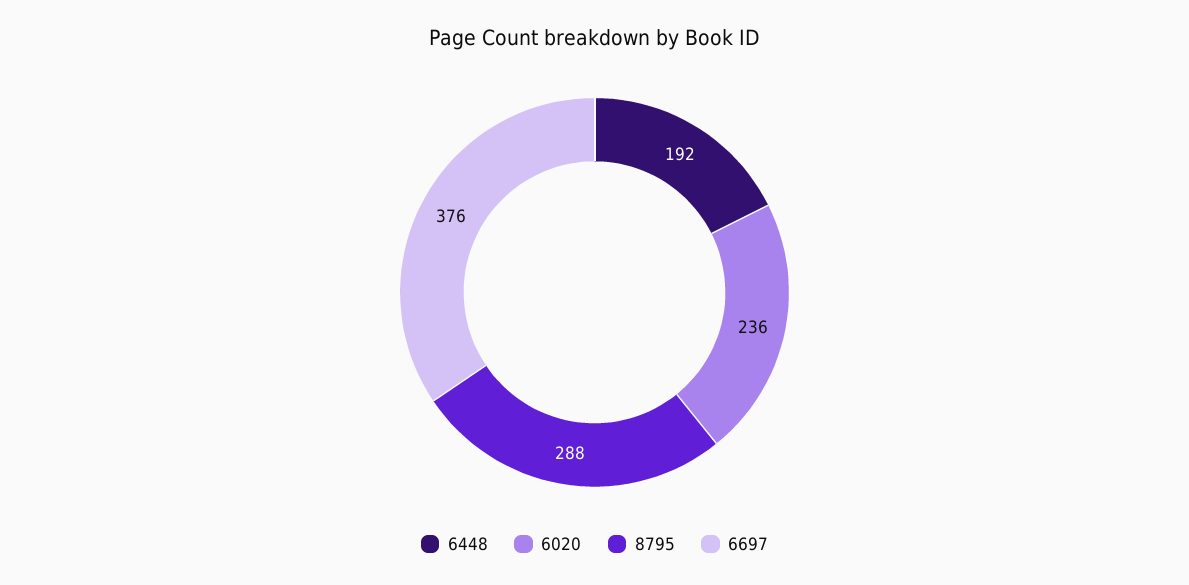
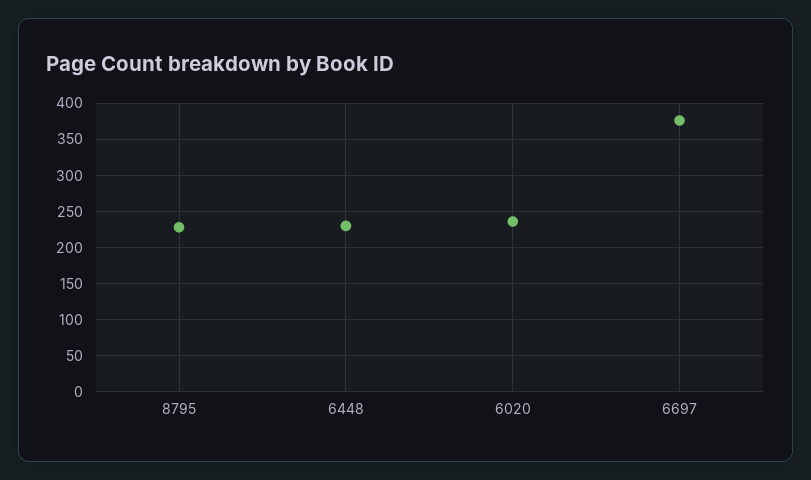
6448: 192 -> 230
8795: 288 -> 230

